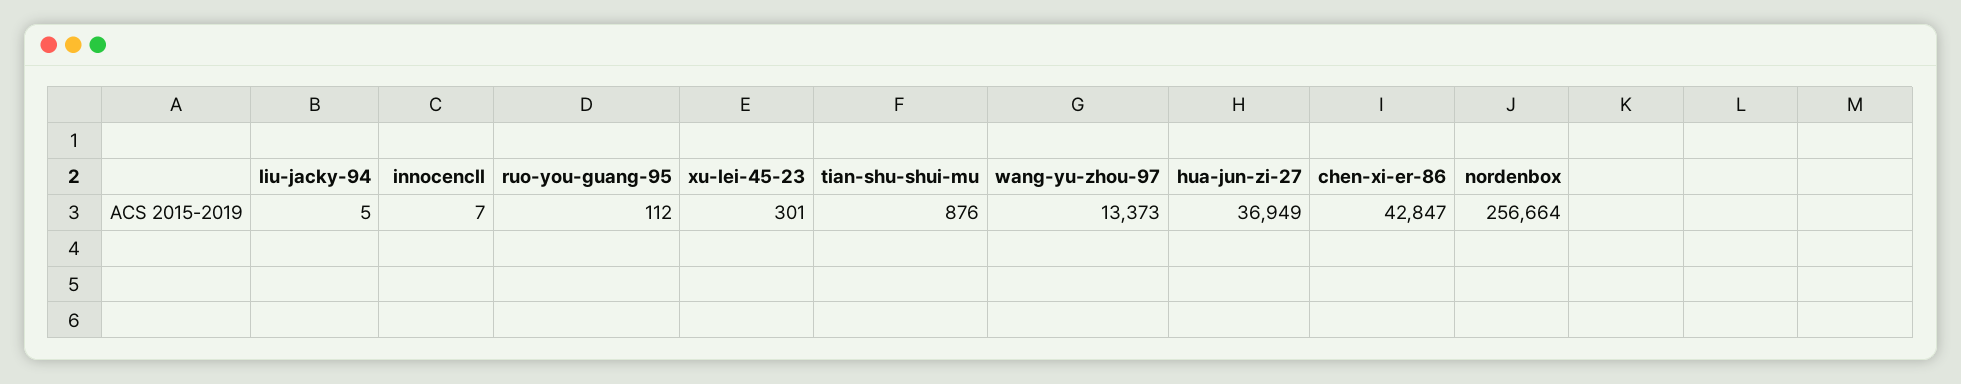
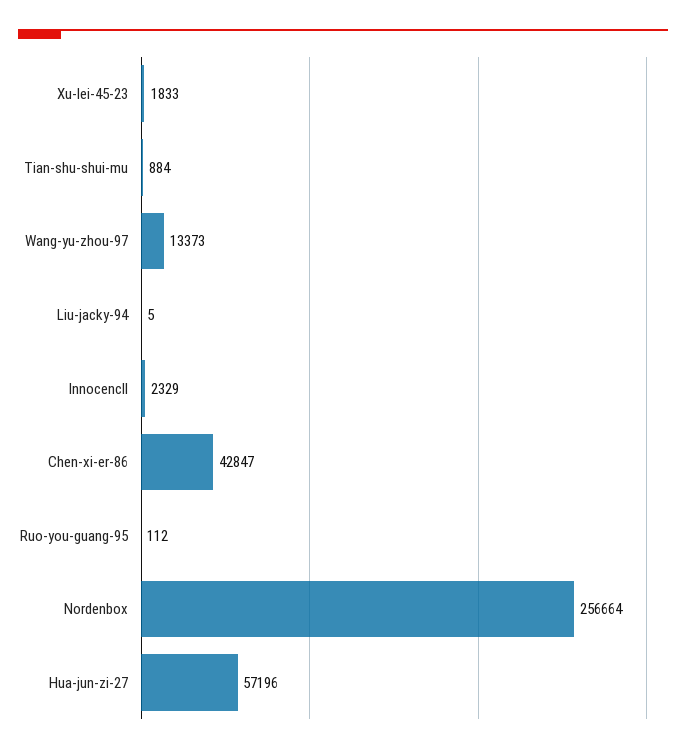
innocencll: 7 -> 2329
xu-lei-45-23: 301 -> 1833
tian-shu-shui-mu: 876 -> 884
hua-jun-zi-27: 36949 -> 57196

